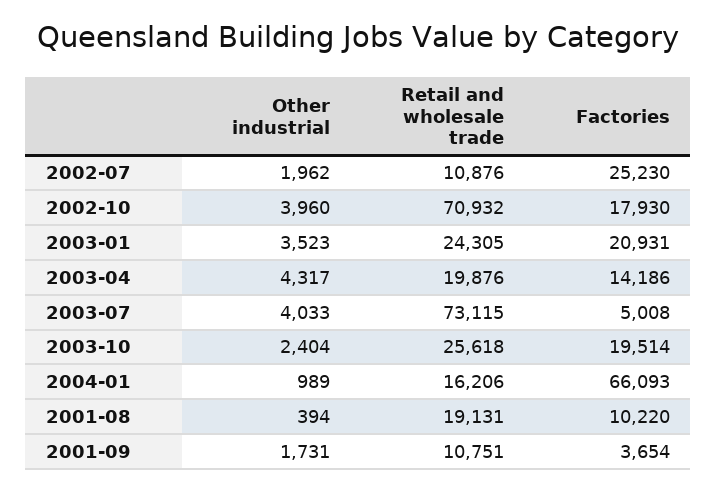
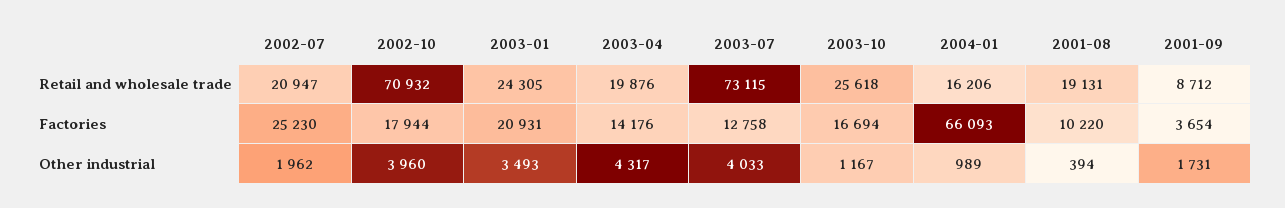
Retail and wholesale trade, 2002-07: 10876 -> 20947
Factories, 2002-10: 17930 -> 17944
Other industrial, 2003-01: 3523 -> 3493
Factories, 2003-04: 14186 -> 14176
Factories, 2003-07: 5008 -> 12758
Other industrial, 2003-10: 2404 -> 1167
Factories, 2003-10: 19514 -> 16694
Retail and wholesale trade, 2001-09: 10751 -> 8712

